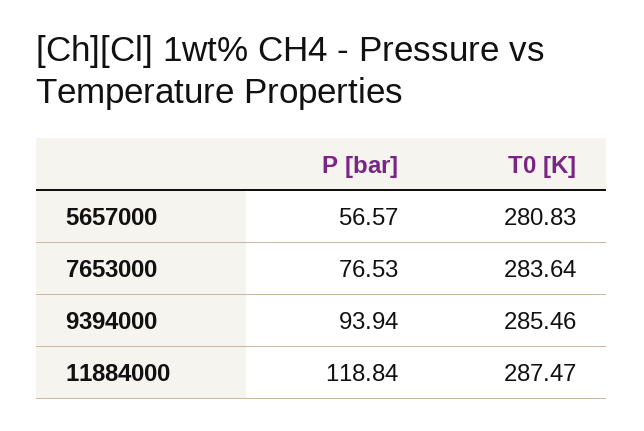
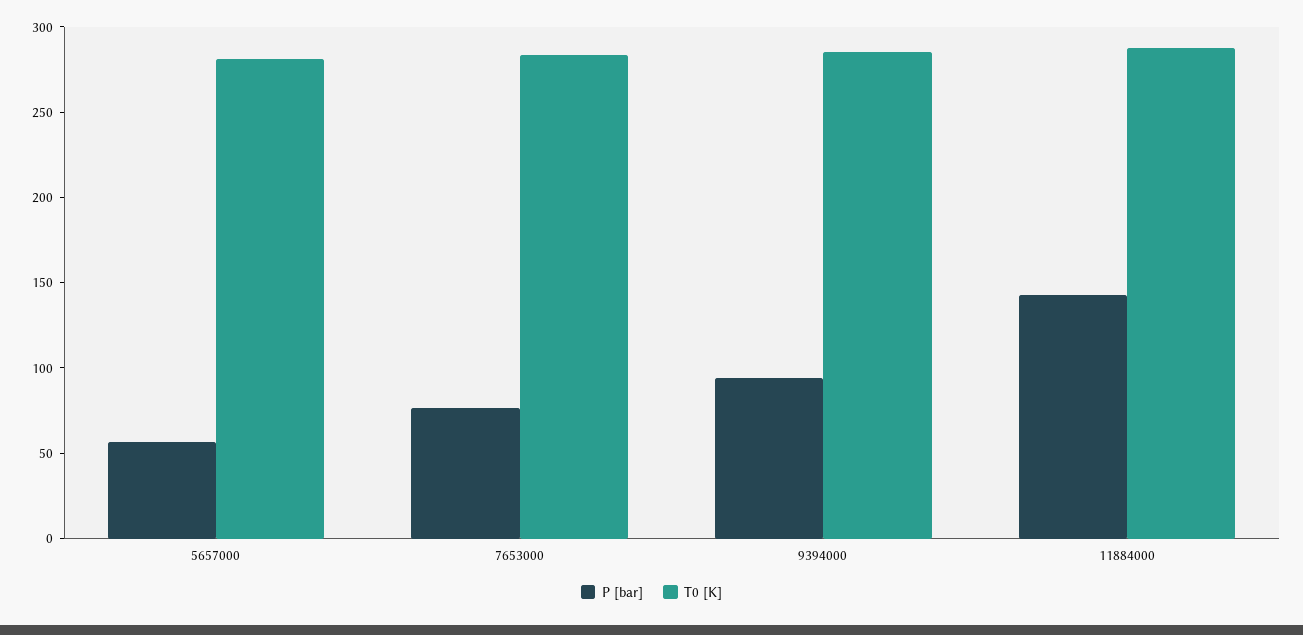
P [bar], 11884000: 118.84 -> 140

